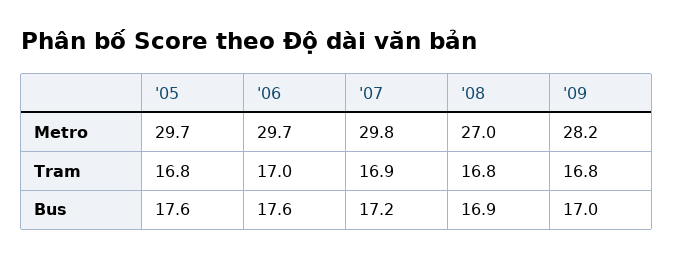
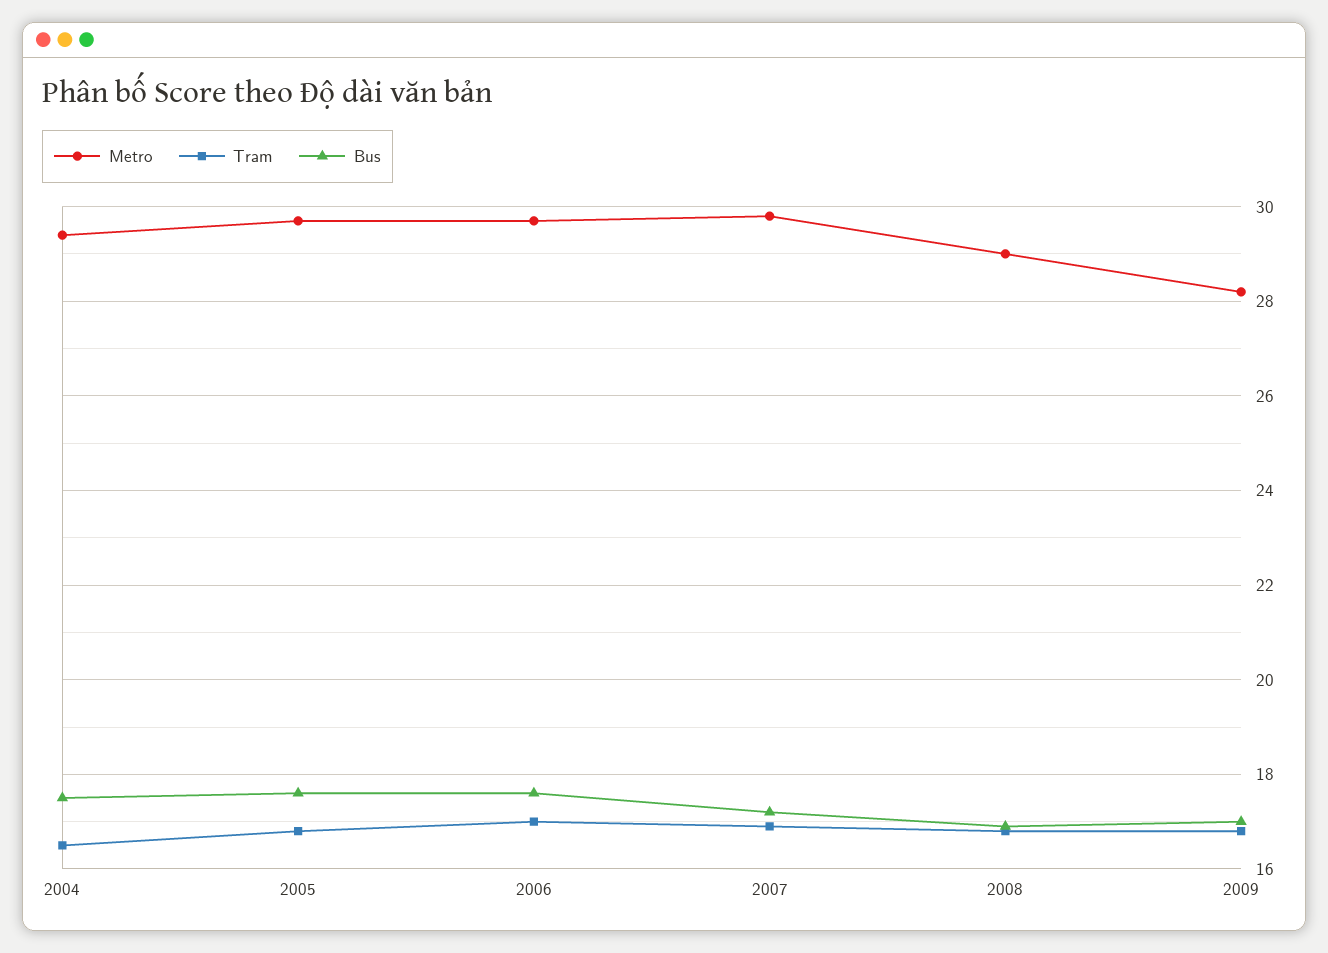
Metro, '08: 27 -> 29
Metro, 2004: none -> 29.5
Tram, 2004: none -> 16.5
Bus, 2004: none -> 17.5

